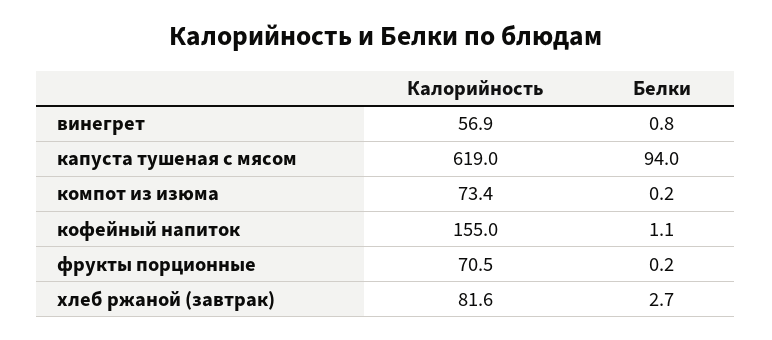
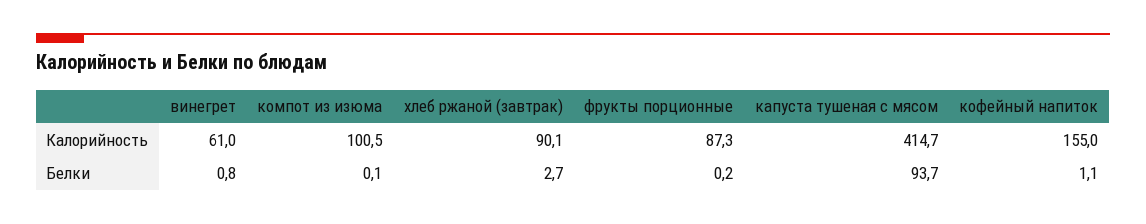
Калорийность, винегрет: 56.9 -> 61
Калорийность, капуста тушеная с мясом: 619 -> 414.7
Белки, капуста тушеная с мясом: 94 -> 93.7
Калорийность, компот из изюма: 73.4 -> 100.5
Белки, компот из изюма: 0.2 -> 0.1
Калорийность, фрукты порционные: 70.5 -> 87.3
Калорийность, хлеб ржаной (завтрак): 81.6 -> 90.1

